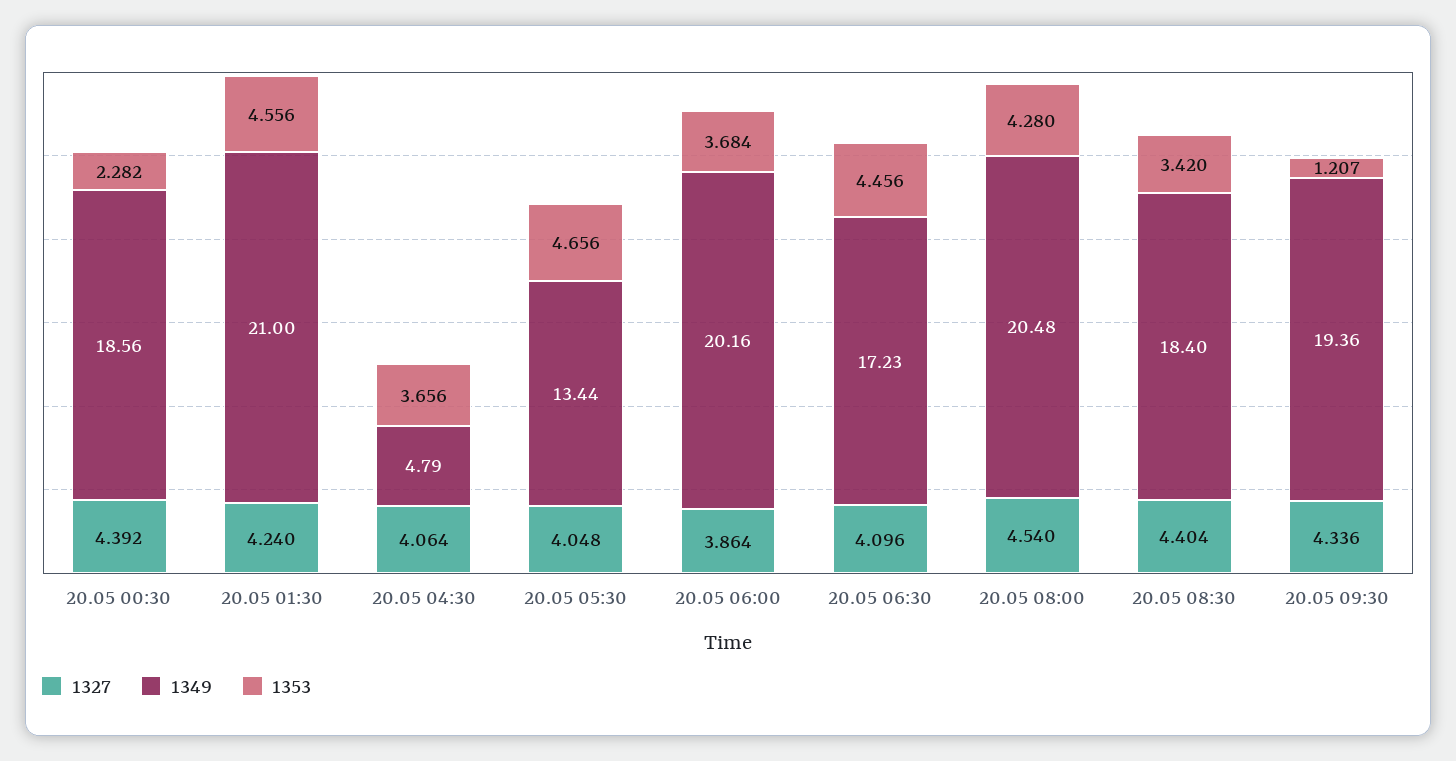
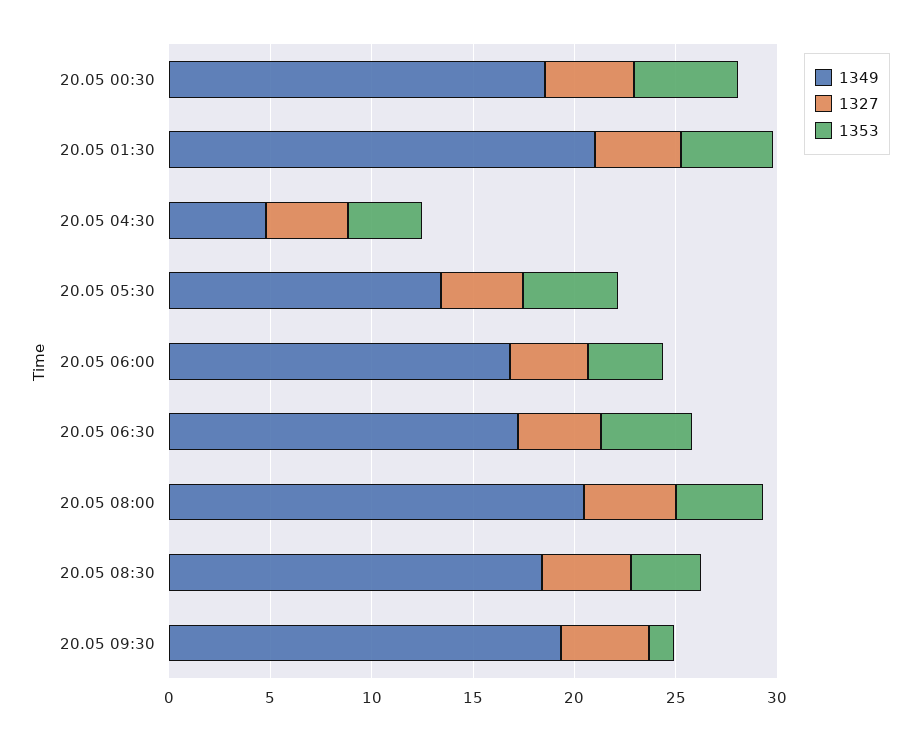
1353, 20.05 00:30: 2.282 -> 5
1349, 20.05 06:00: 20.16 -> 17

